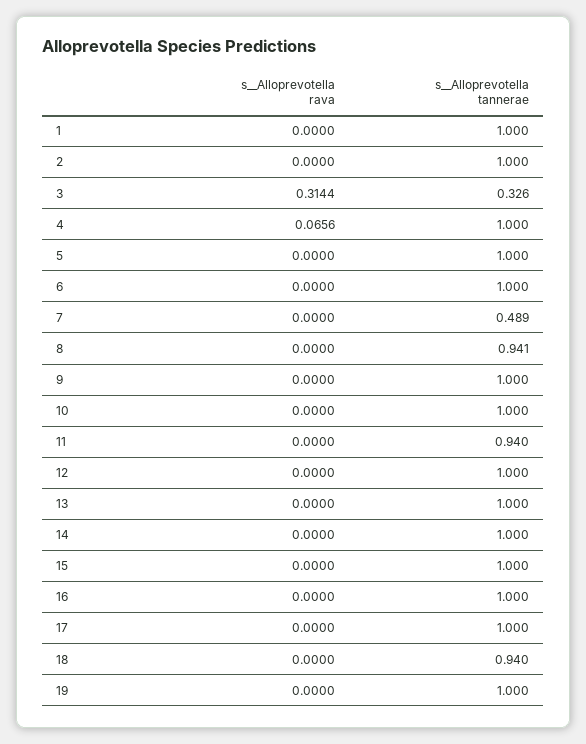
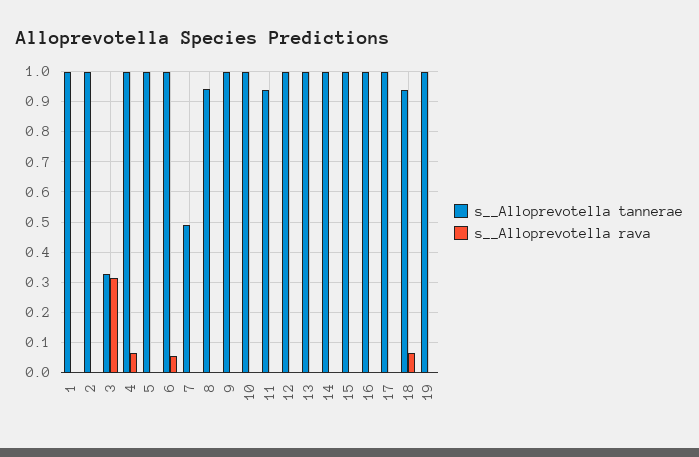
s__Alloprevotella rava, 6: 0 -> 0.06
s__Alloprevotella rava, 18: 0 -> 0.06

